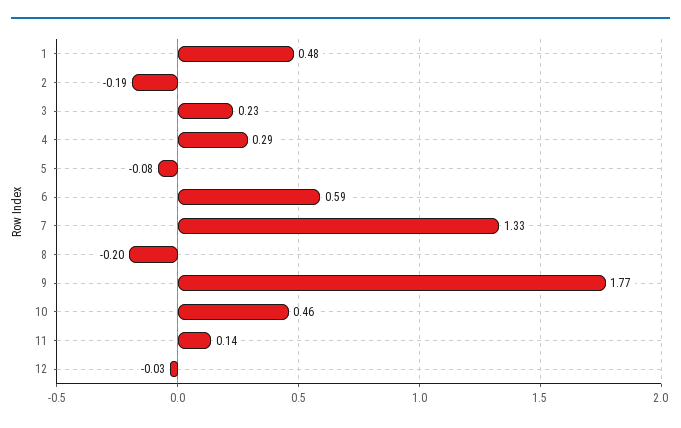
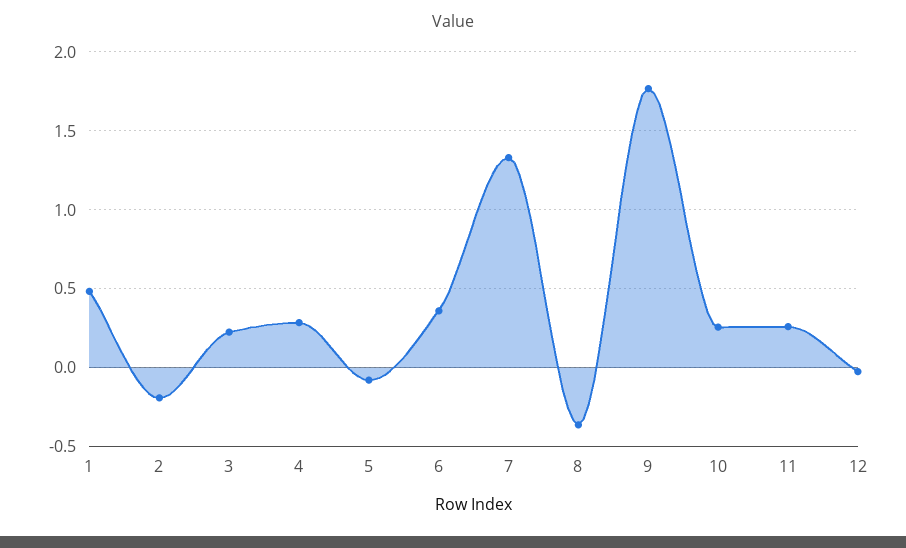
6: 0.59 -> 0.35
8: -0.2 -> -0.35
10: 0.46 -> 0.25
11: 0.14 -> 0.25

